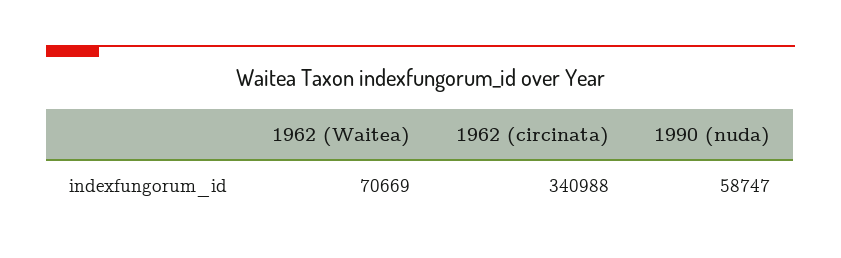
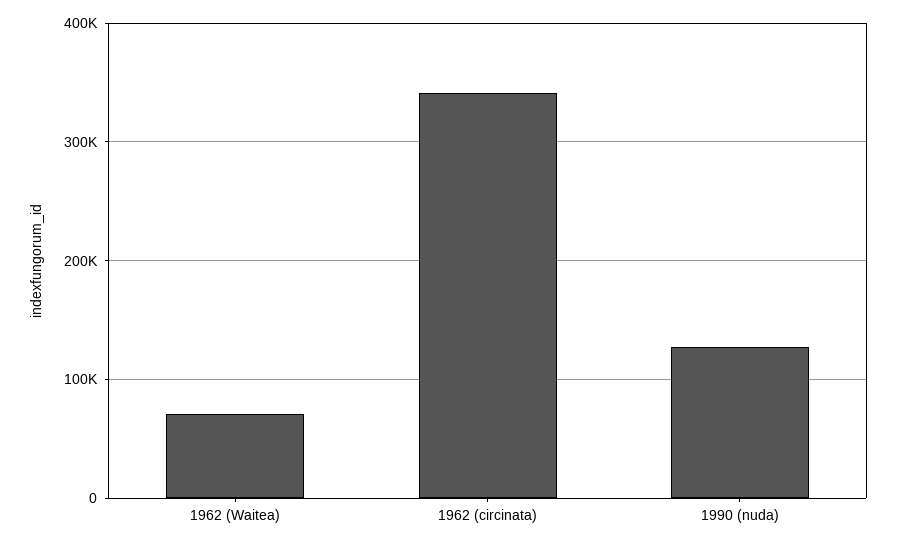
1990 (nuda): 58747 -> 130000

